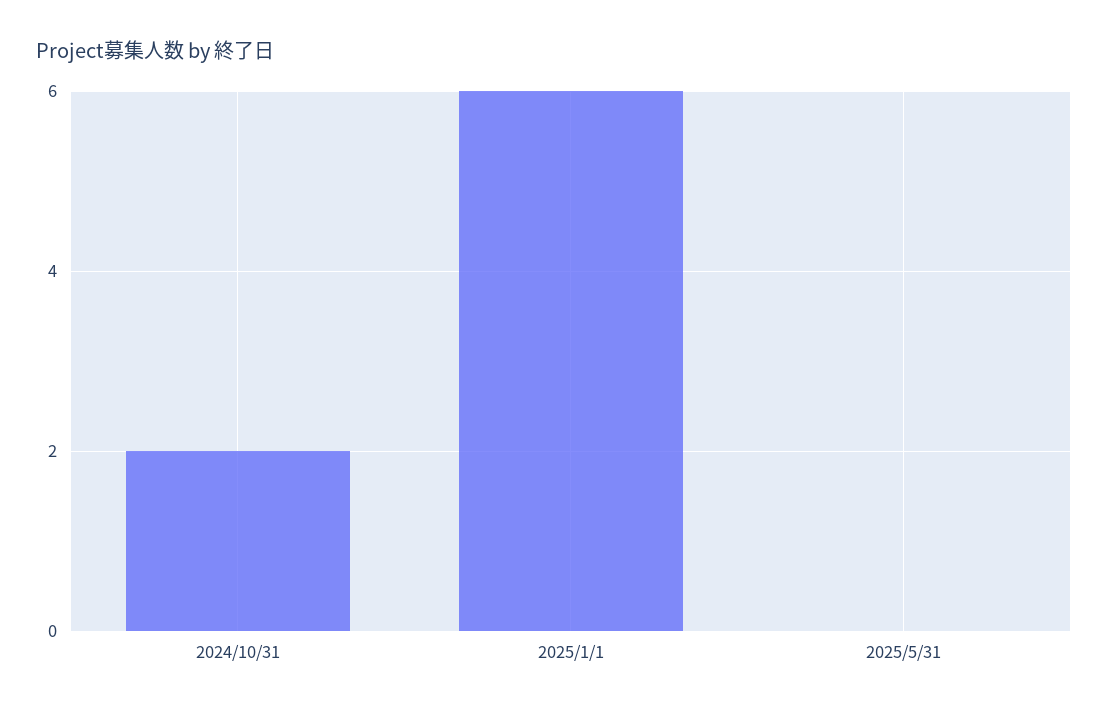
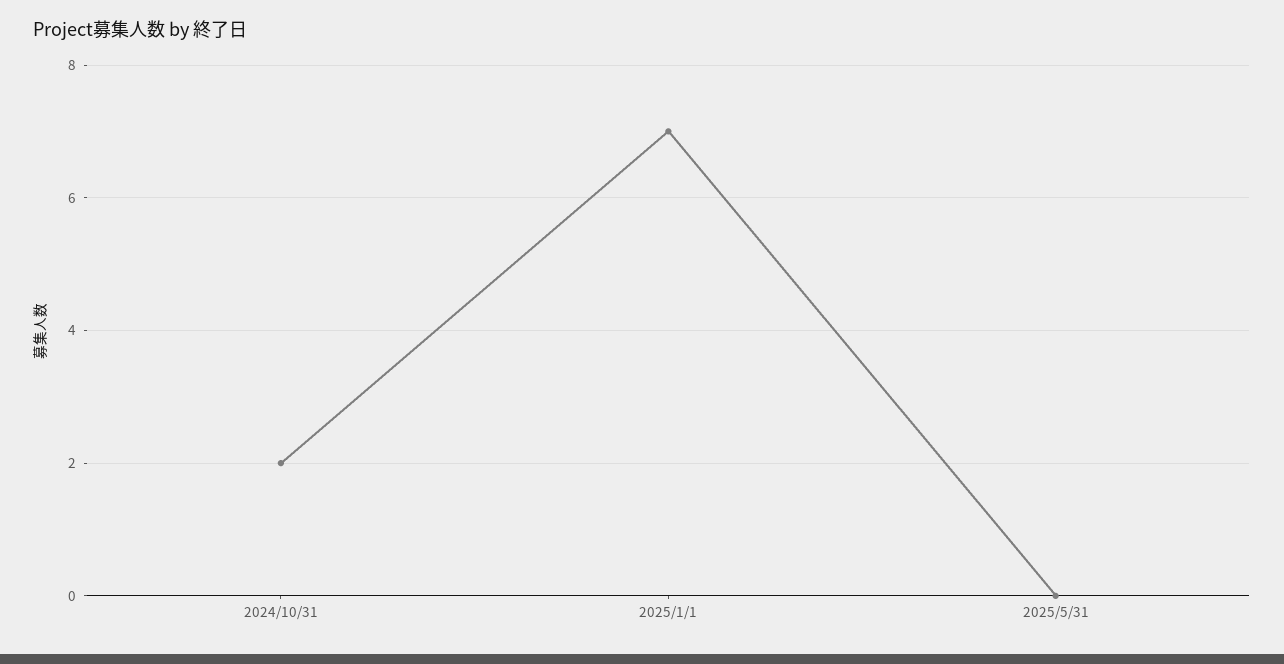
2025/1/1: 6 -> 7

